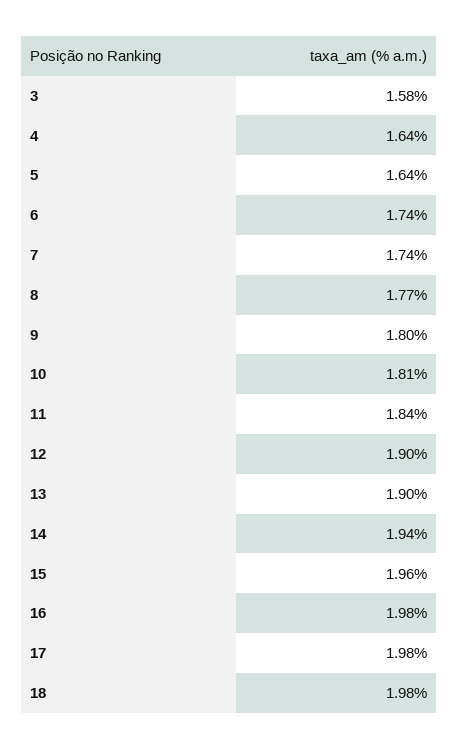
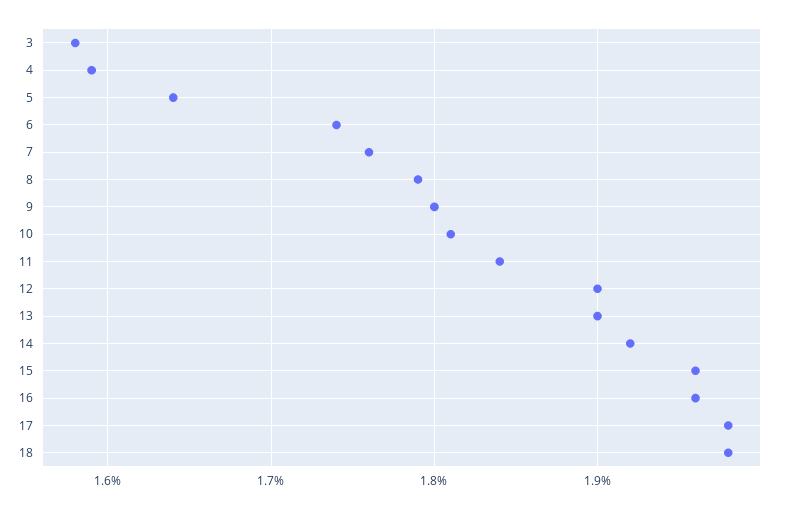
4: 1.64 -> 1.59
7: 1.74 -> 1.76
8: 1.77 -> 1.79
14: 1.94 -> 1.92
16: 1.98 -> 1.96

